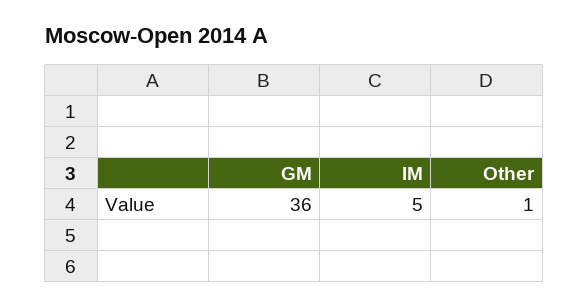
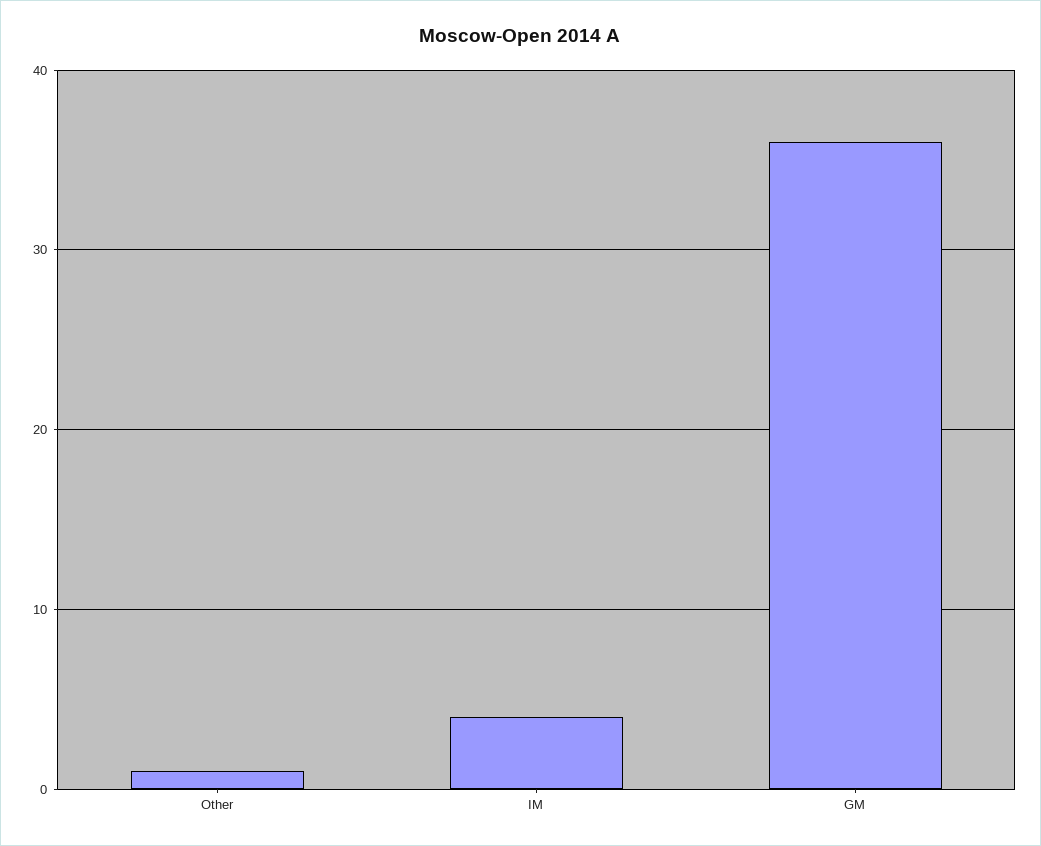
IM: 5 -> 4

